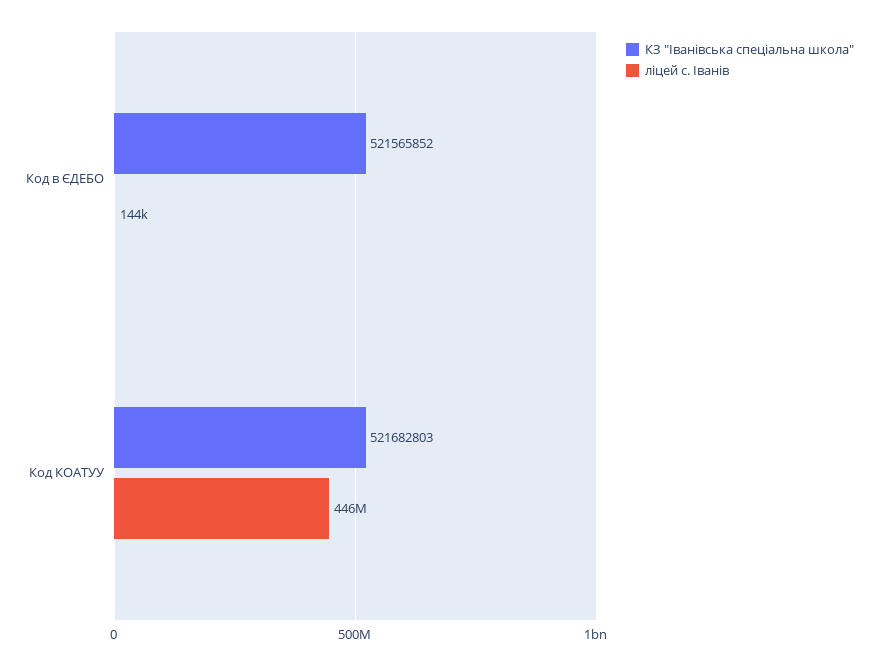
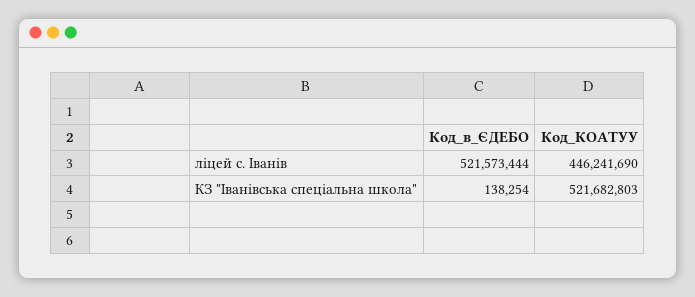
КЗ "Іванівська спеціальна школа", Код в ЄДЕБО: 521565852 -> 138254
ліцей с. Іванів, Код в ЄДЕБО: 144000 -> 521573444

